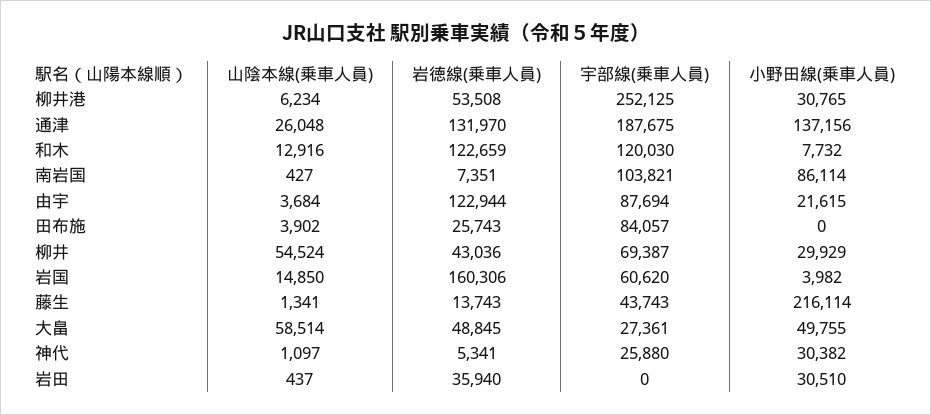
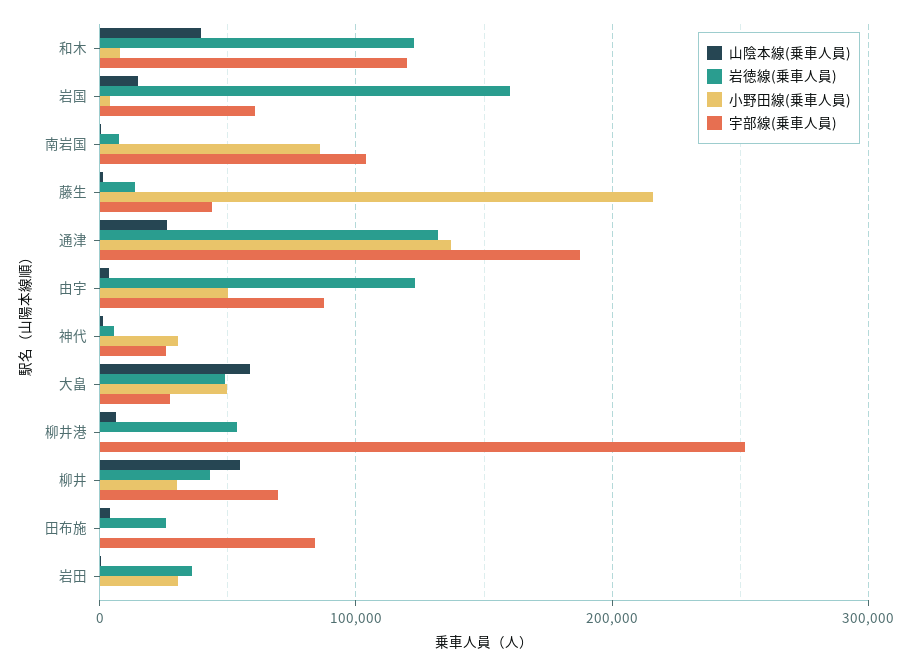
小野田線(乗車人員), 柳井港: 30765 -> 0
山陰本線(乗車人員), 和木: 12916 -> 40000
小野田線(乗車人員), 由宇: 21615 -> 50000

